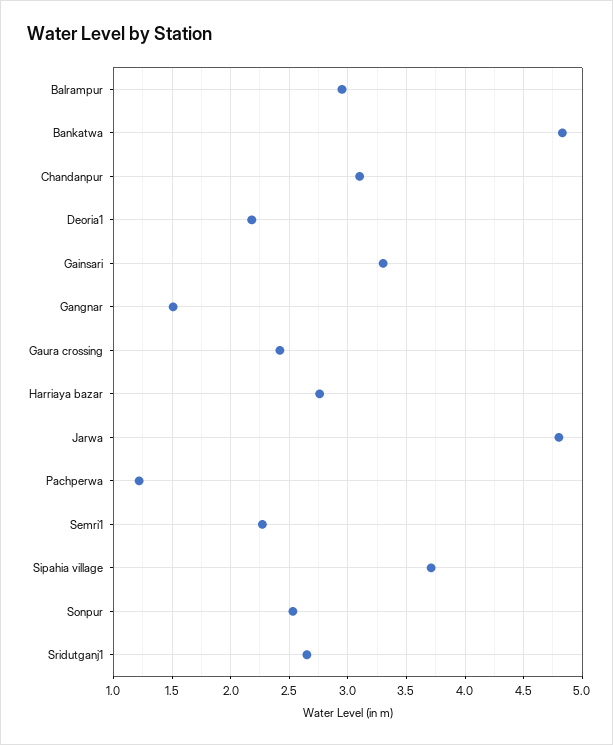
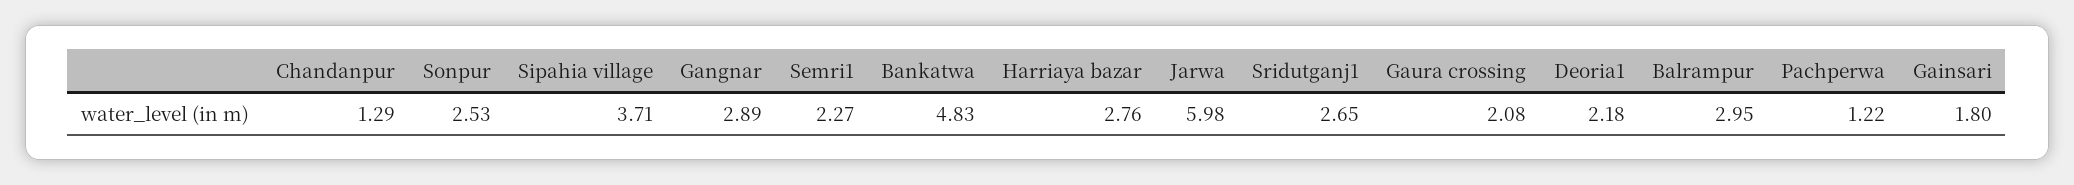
Chandanpur: 3.1 -> 1.29
Gainsari: 3.3 -> 1.8
Gangnar: 1.5 -> 2.89
Gaura crossing: 2.4 -> 2.08
Jarwa: 4.8 -> 5.98

